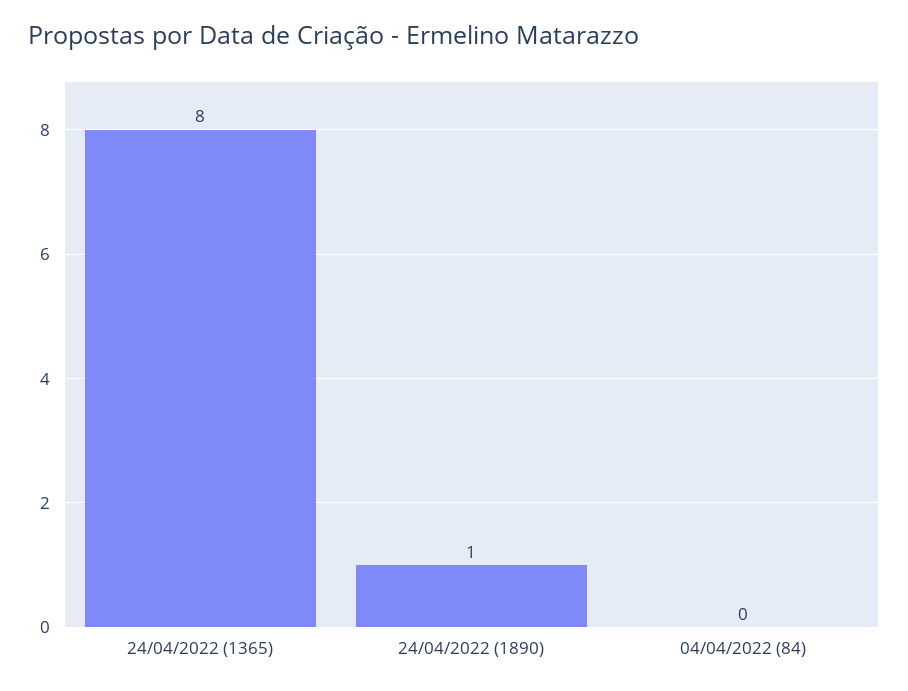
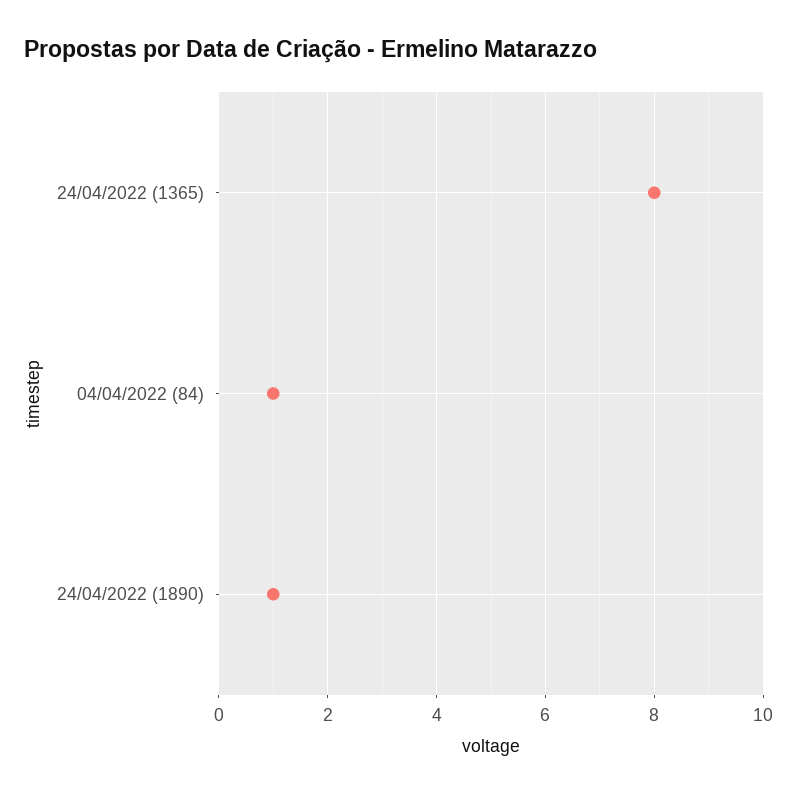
04/04/2022 (84): 0 -> 1

